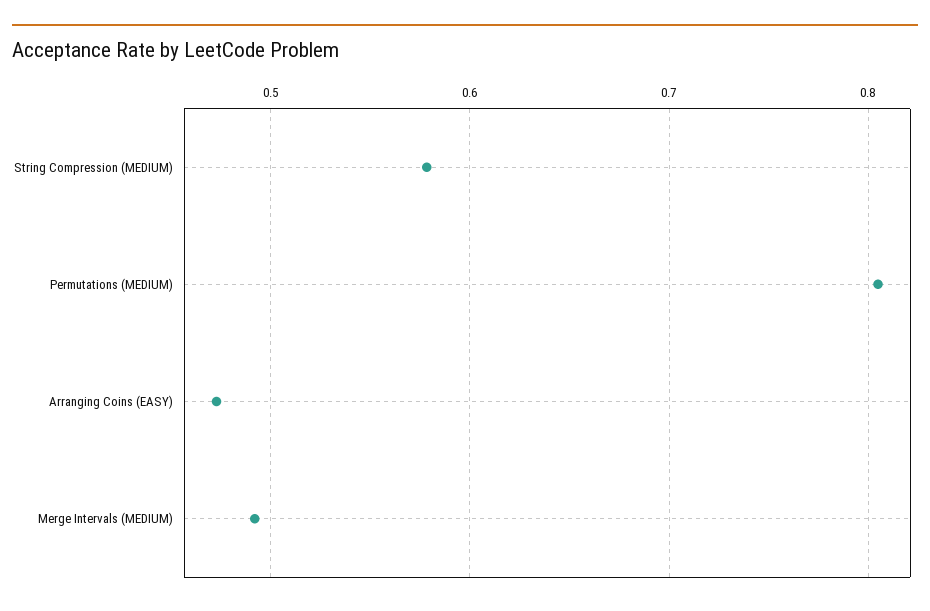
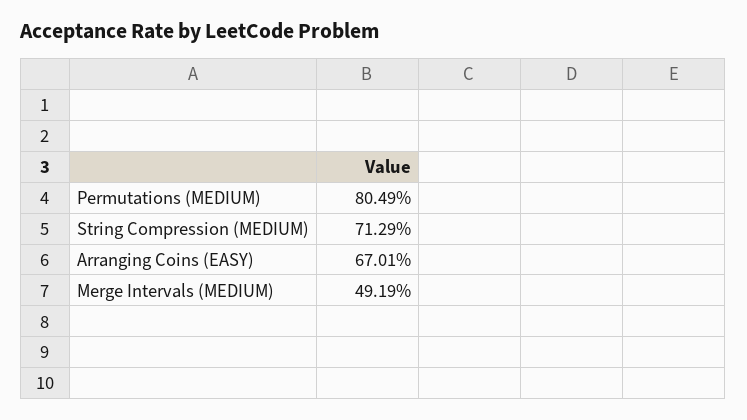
String Compression (MEDIUM): 0.58 -> 0.7129
Arranging Coins (EASY): 0.47 -> 0.6701

